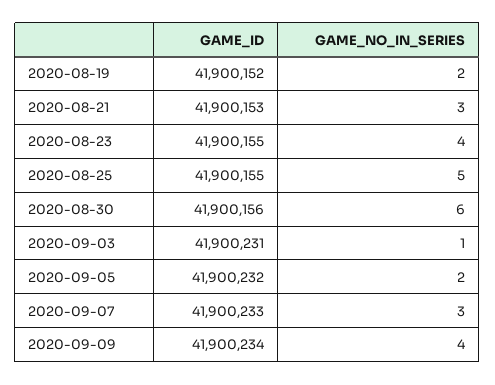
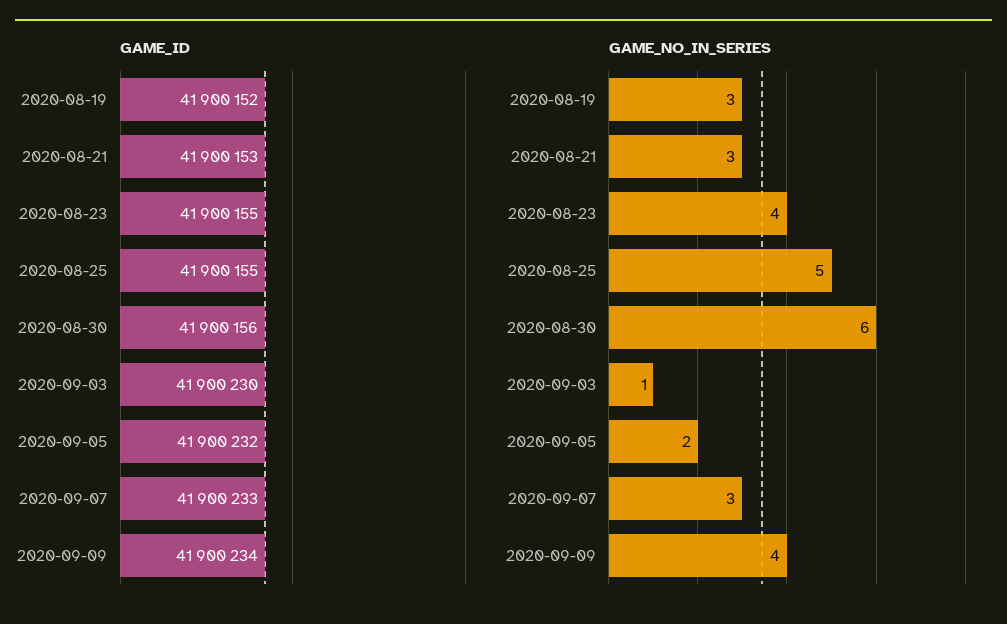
GAME_NO_IN_SERIES, 2020-08-19: 2 -> 3
GAME_ID, 2020-09-03: 41900231 -> 41900230

